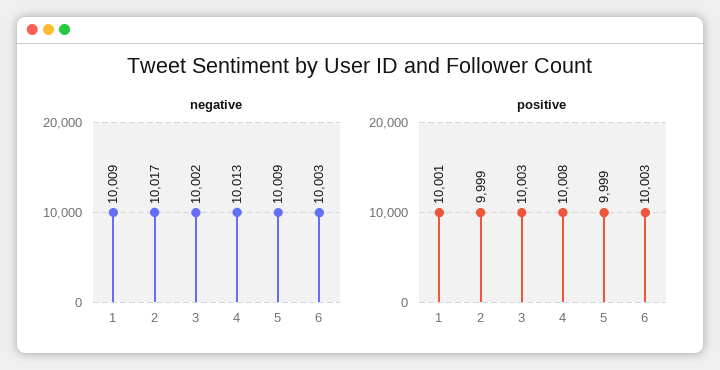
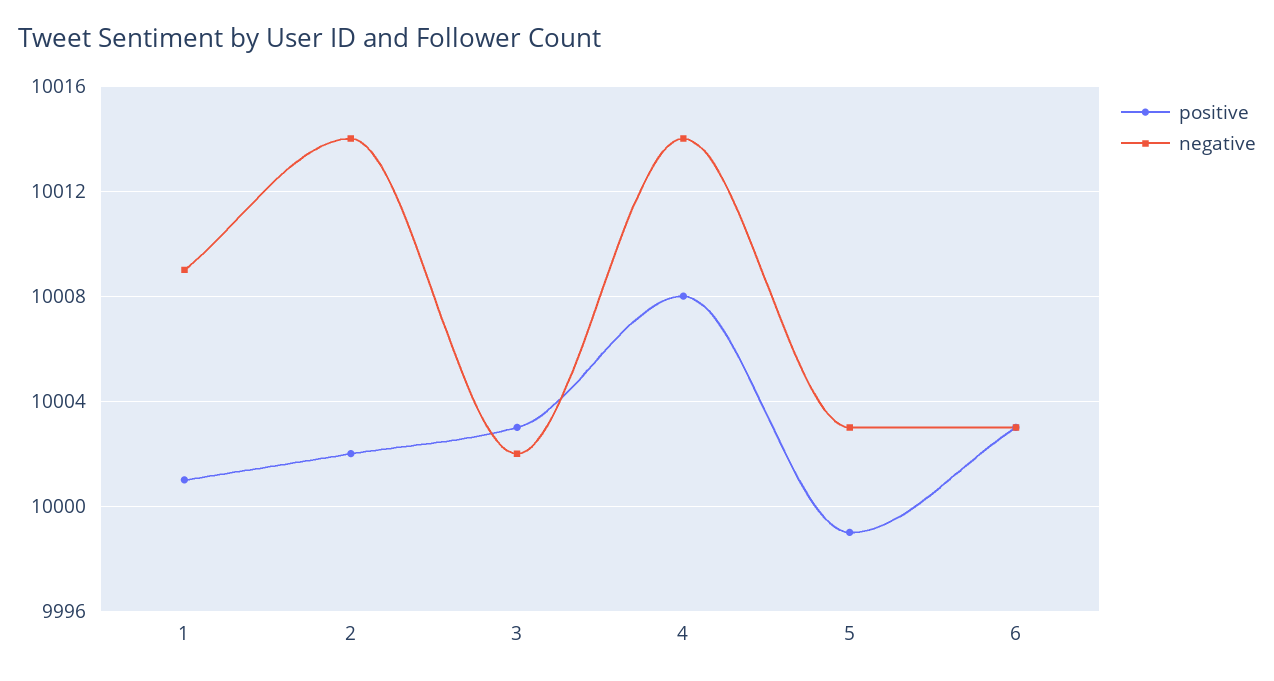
negative, 2: 10017 -> 10014
negative, 4: 10013 -> 10014
negative, 5: 10009 -> 10003
positive, 2: 9999 -> 10002

